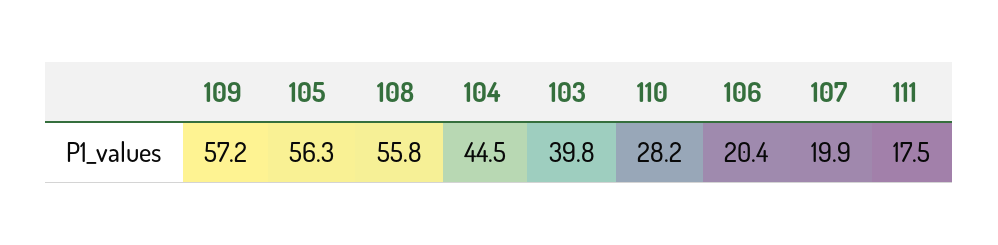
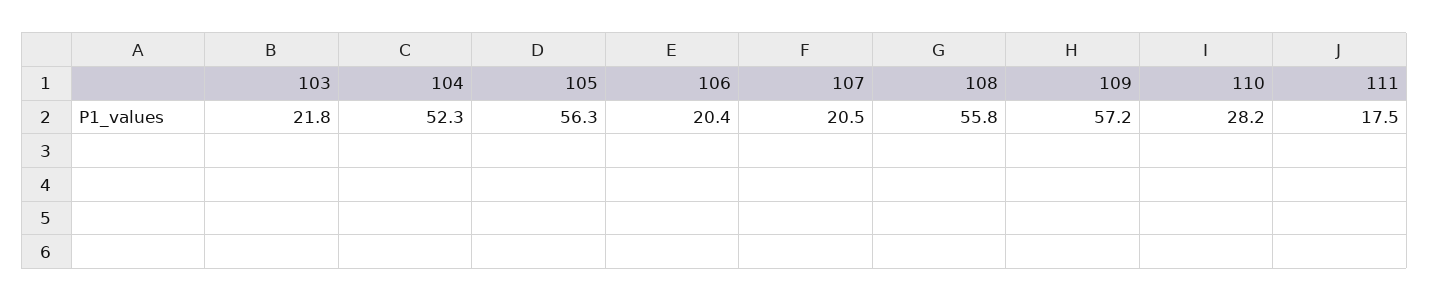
104: 44.5 -> 52.3
103: 39.8 -> 21.8
107: 19.9 -> 20.5

